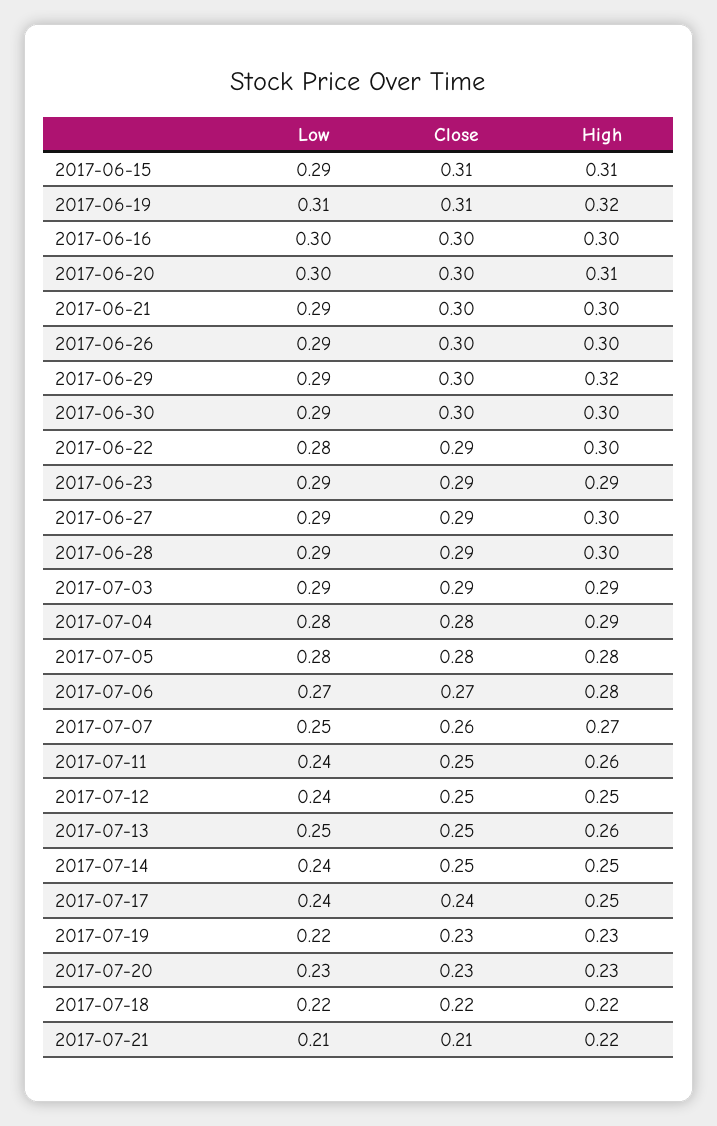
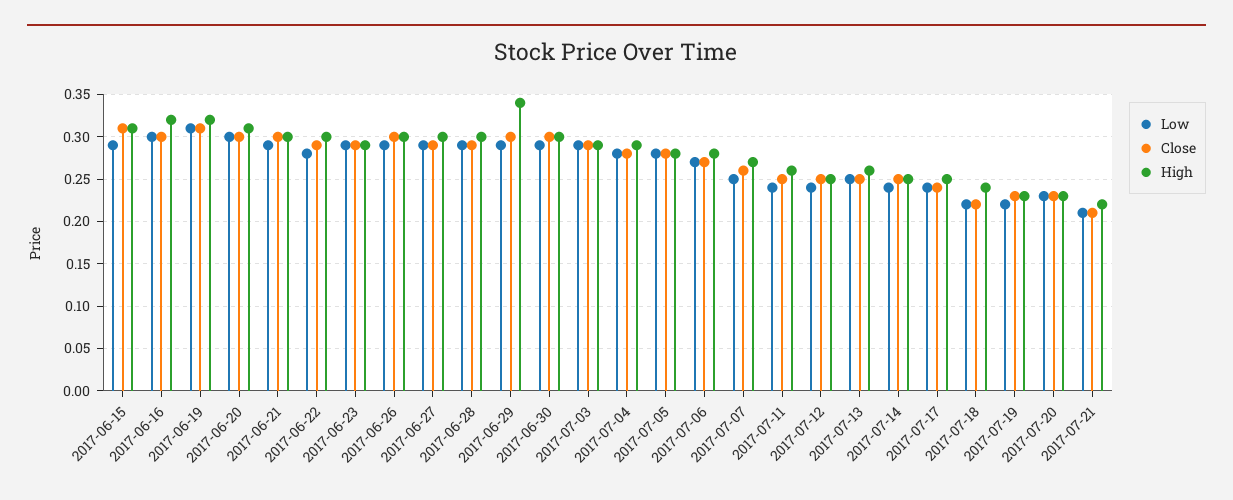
High, 2017-06-16: 0.3 -> 0.32
High, 2017-06-29: 0.32 -> 0.34
High, 2017-07-18: 0.22 -> 0.24

